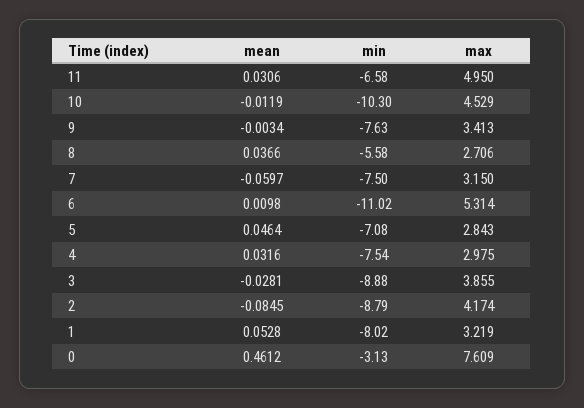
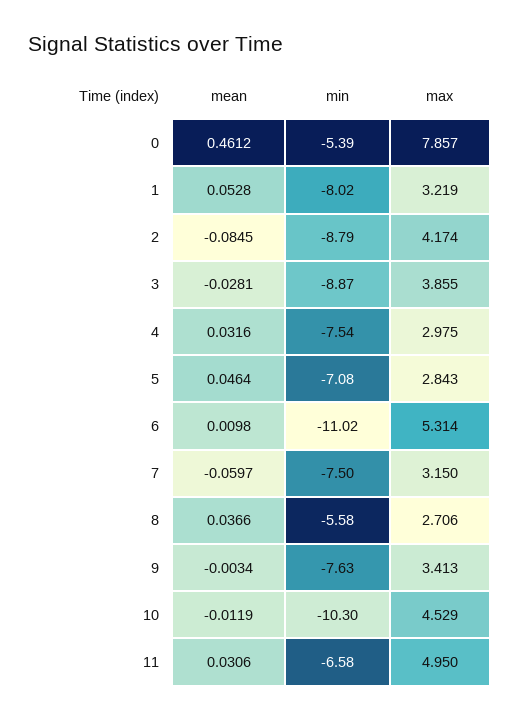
min, 3: -8.88 -> -8.87
min, 0: -3.13 -> -5.39
max, 0: 7.609 -> 7.857

